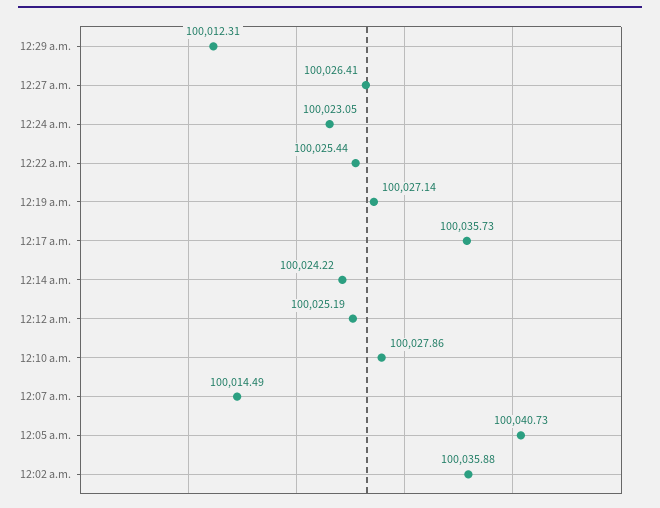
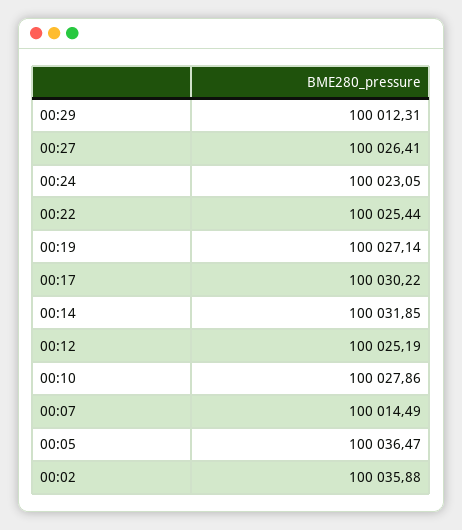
12:17 a.m.: 100035.73 -> 100030.22
12:14 a.m.: 100024.22 -> 100031.85
12:05 a.m.: 100040.73 -> 100036.47

